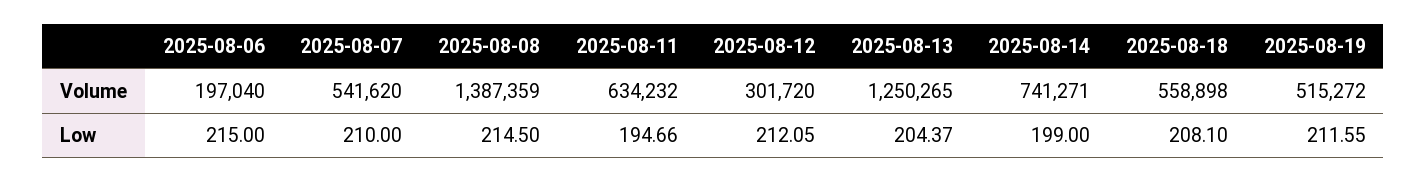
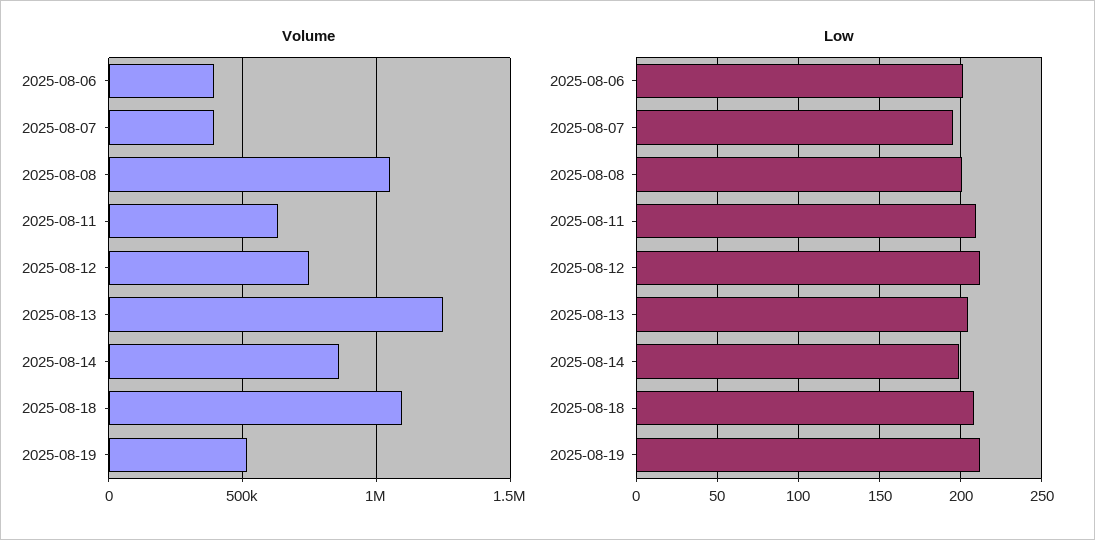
Volume, 2025-08-06: 197040 -> 400000
Volume, 2025-08-07: 541620 -> 400000
Volume, 2025-08-08: 1387359 -> 1050000
Volume, 2025-08-12: 301720 -> 750000
Volume, 2025-08-14: 741271 -> 850000
Volume, 2025-08-18: 558898 -> 1100000
Low, 2025-08-06: 215 -> 200
Low, 2025-08-07: 210 -> 195
Low, 2025-08-08: 214.5 -> 200
Low, 2025-08-11: 194.66 -> 210

